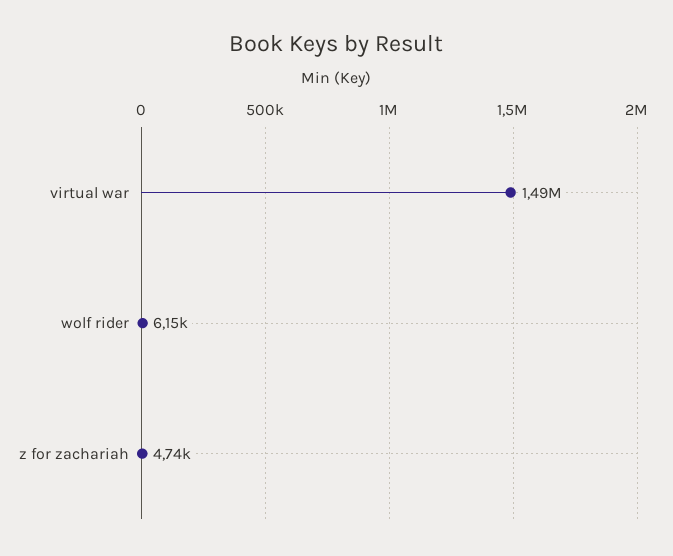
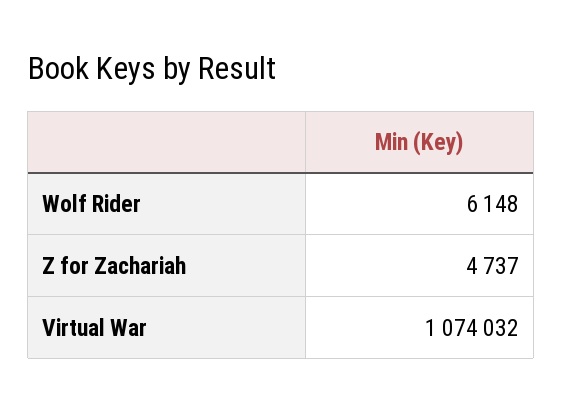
virtual war: 1490000 -> 1074032

